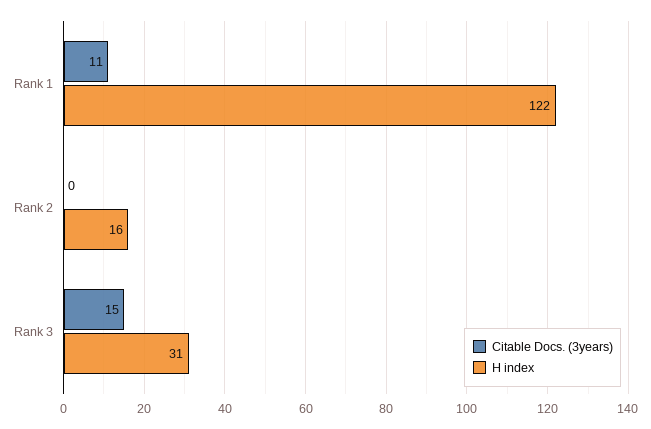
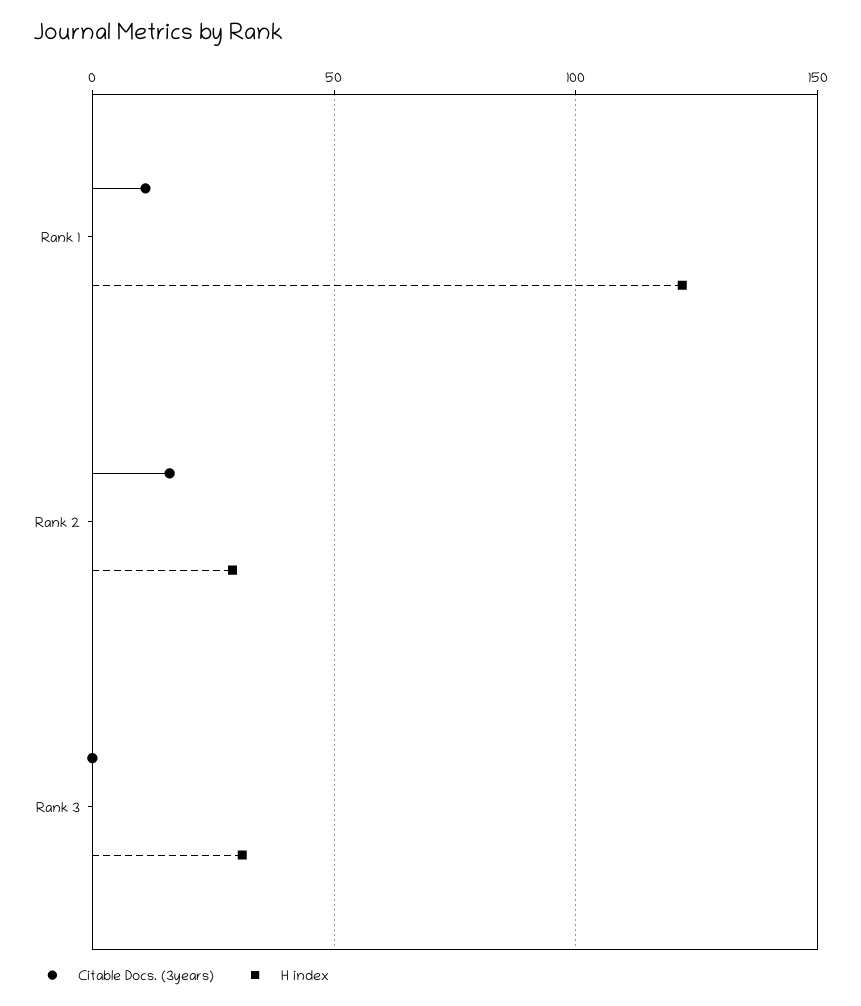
Citable Docs. (3years), Rank 2: 0 -> 15
H index, Rank 2: 16 -> 30
Citable Docs. (3years), Rank 3: 15 -> 0

